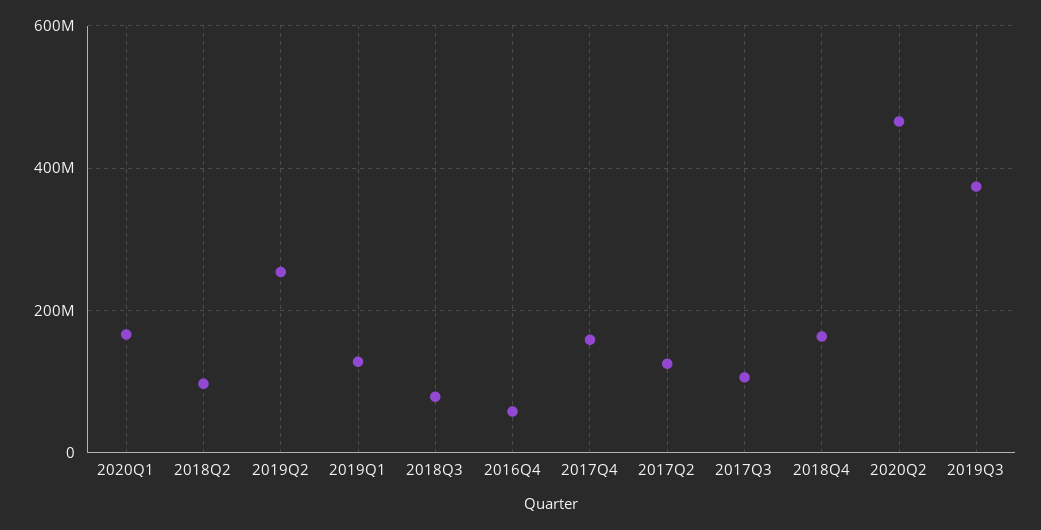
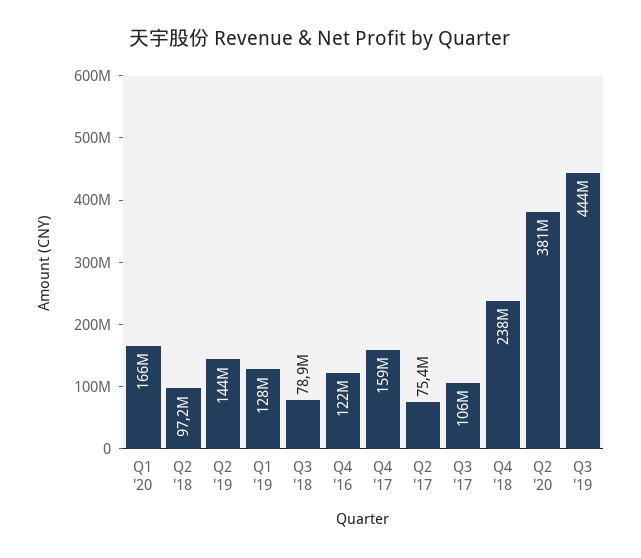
2019Q2: 260000000 -> 144000000
2016Q4: 60000000 -> 122000000
2017Q2: 120000000 -> 75400000
2018Q4: 160000000 -> 238000000
2020Q2: 460000000 -> 381000000
2019Q3: 380000000 -> 444000000

